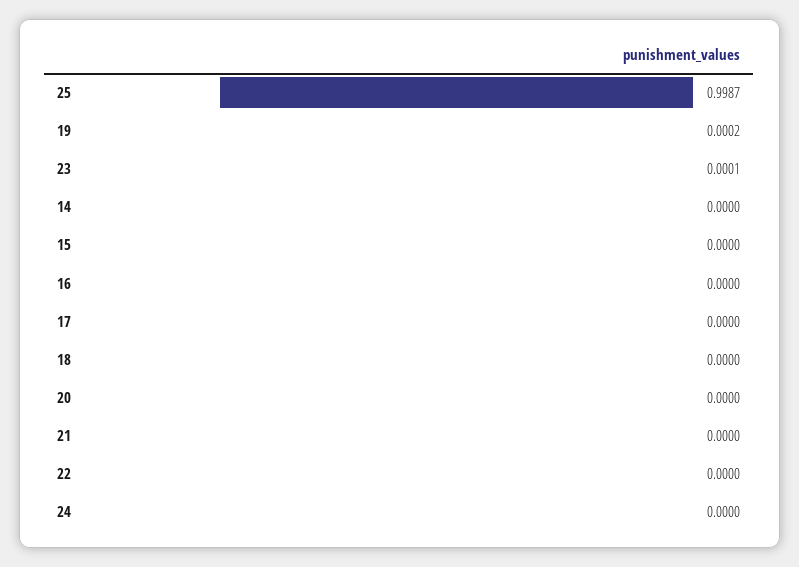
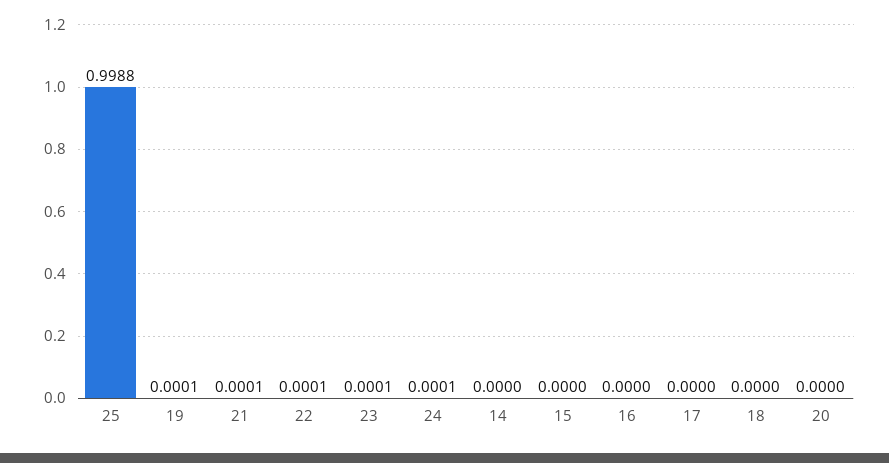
25: 0.9987 -> 0.9988
19: 0.0002 -> 0.0001
21: 0 -> 0.0001
22: 0 -> 0.0001
24: 0 -> 0.0001

